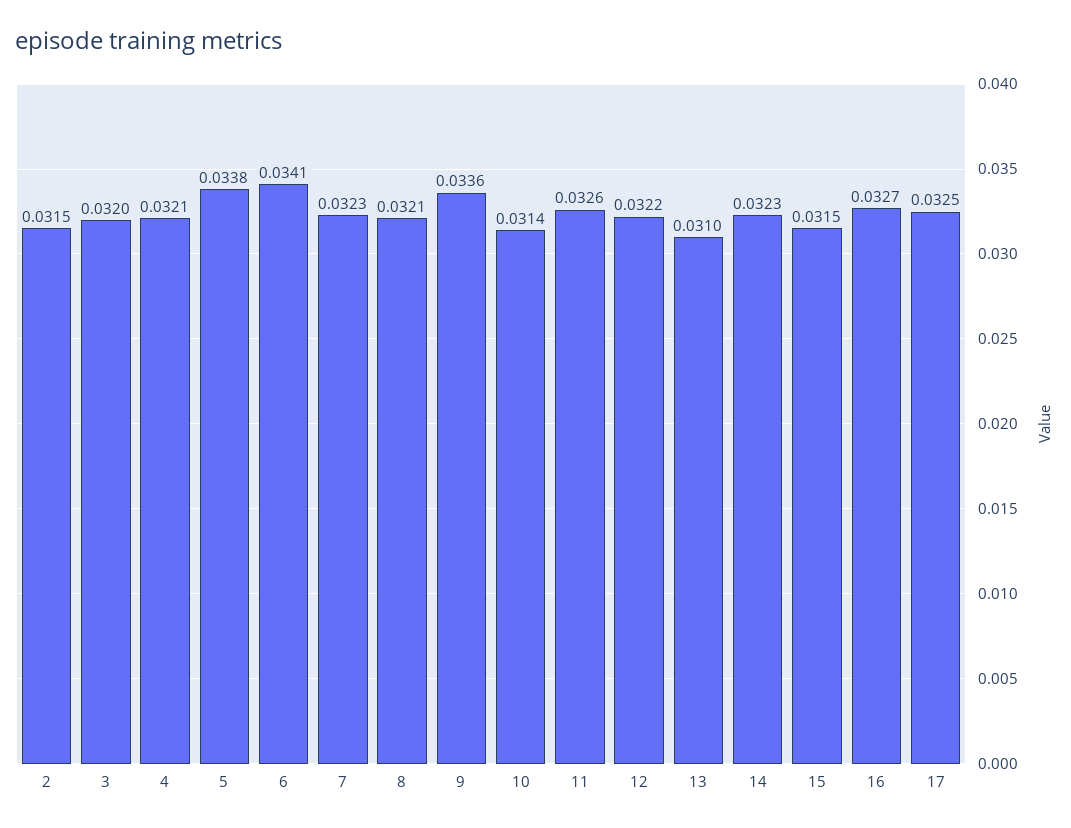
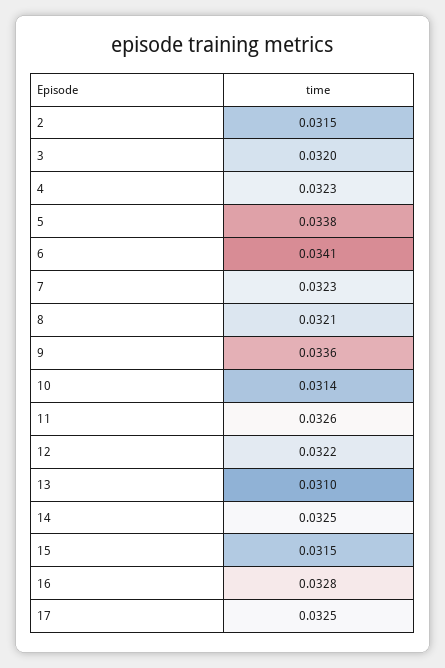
4: 0.0321 -> 0.0323
14: 0.0323 -> 0.0325
16: 0.0327 -> 0.0328

